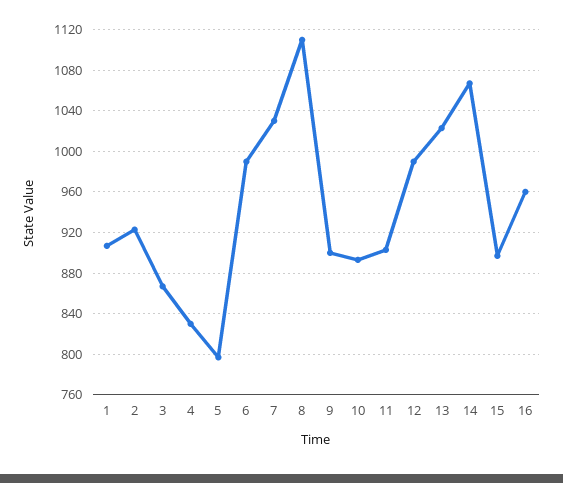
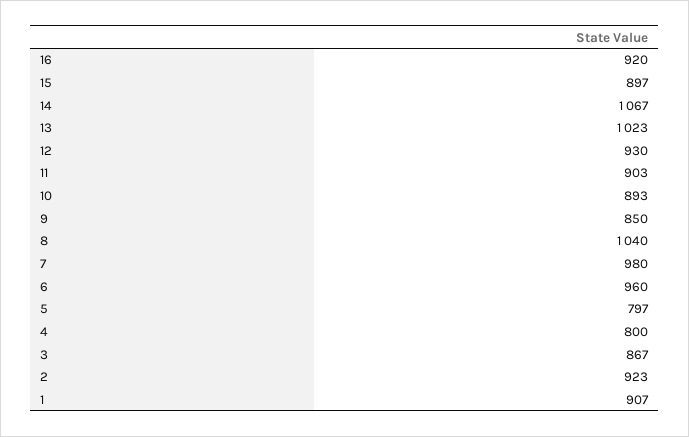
4: 830 -> 800
6: 990 -> 960
7: 1030 -> 980
8: 1110 -> 1040
9: 900 -> 850
12: 990 -> 930
16: 960 -> 920

